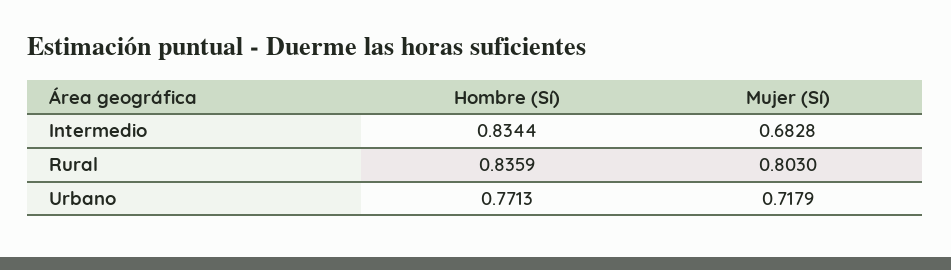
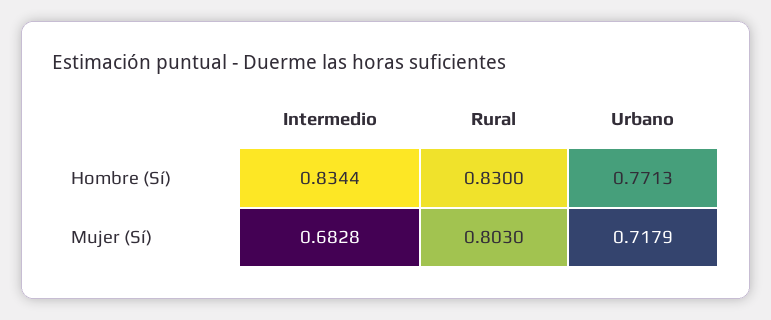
Hombre (Sí), Rural: 0.8359 -> 0.83

